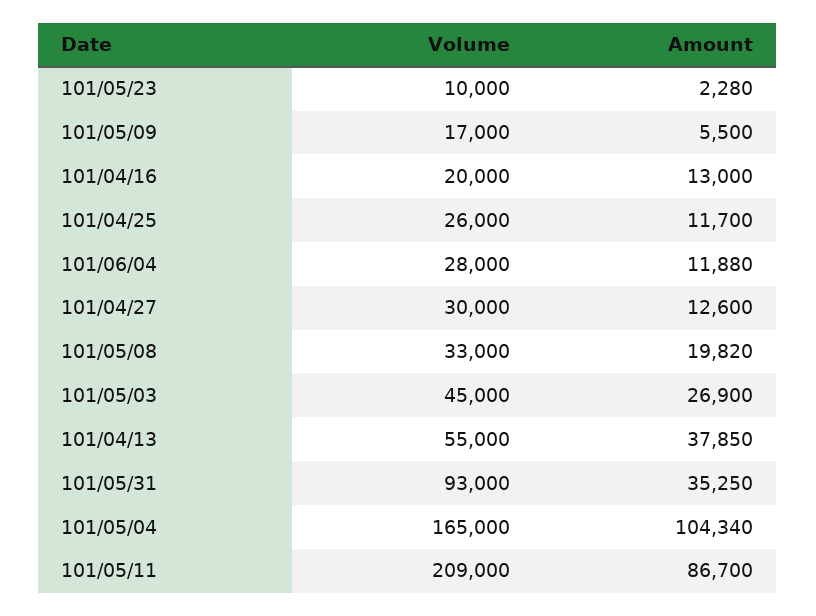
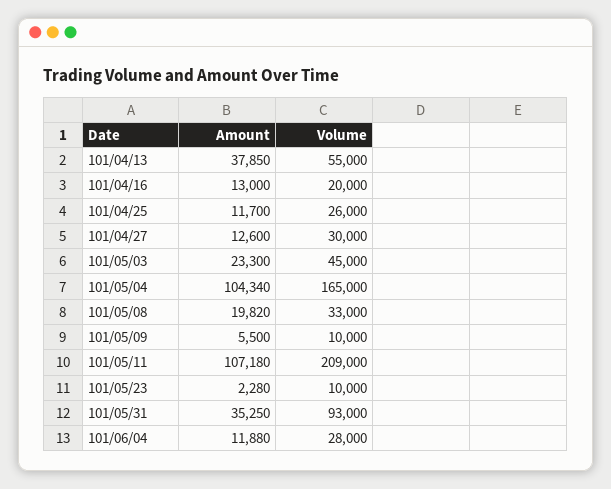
Volume, 101/05/09: 17000 -> 10000
Amount, 101/05/03: 26900 -> 23300
Amount, 101/05/11: 86700 -> 107180

